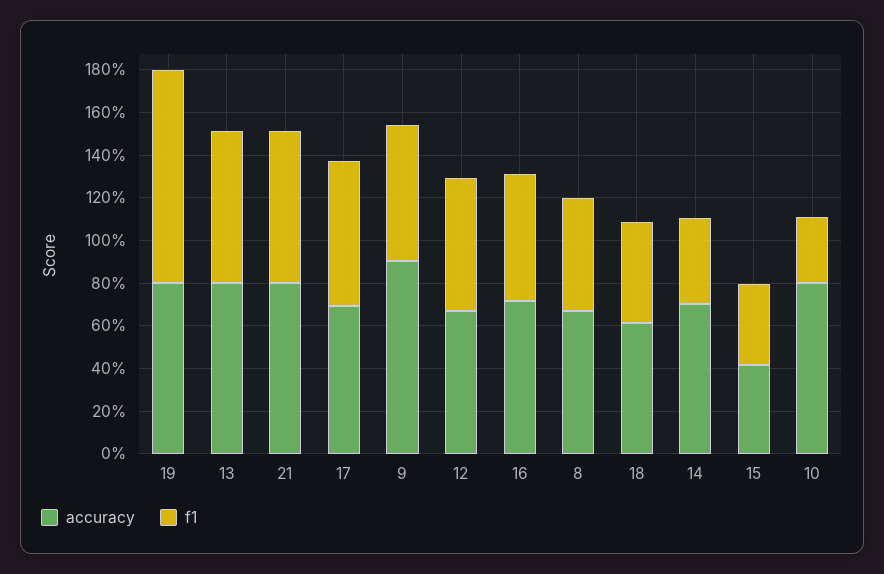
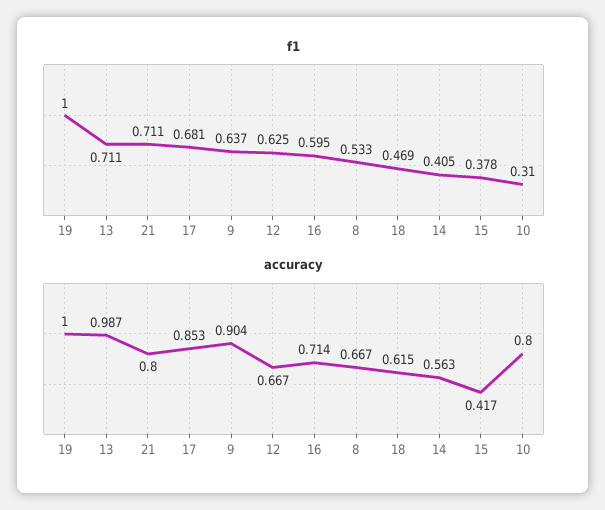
accuracy, 19: 0.8 -> 1
accuracy, 13: 0.8 -> 0.987
accuracy, 17: 0.7 -> 0.853
accuracy, 14: 0.7 -> 0.563

